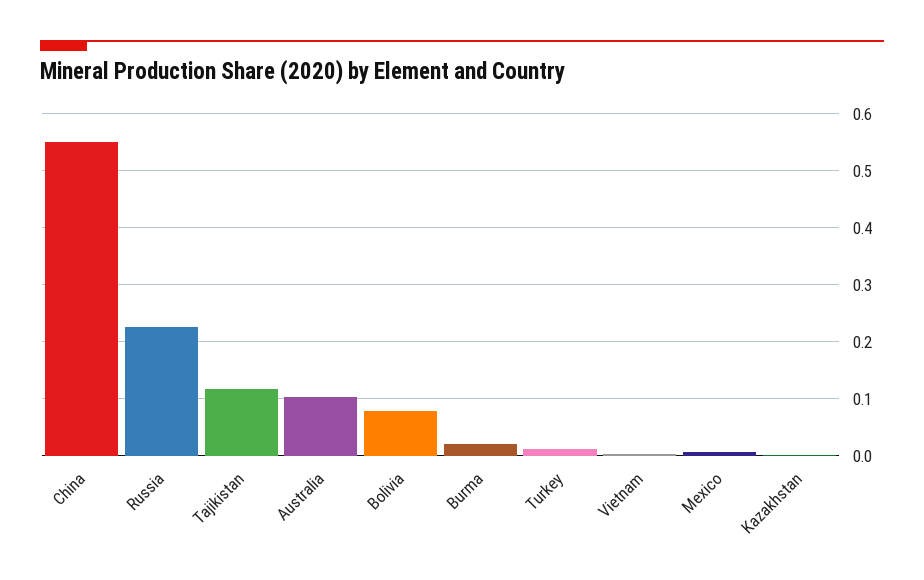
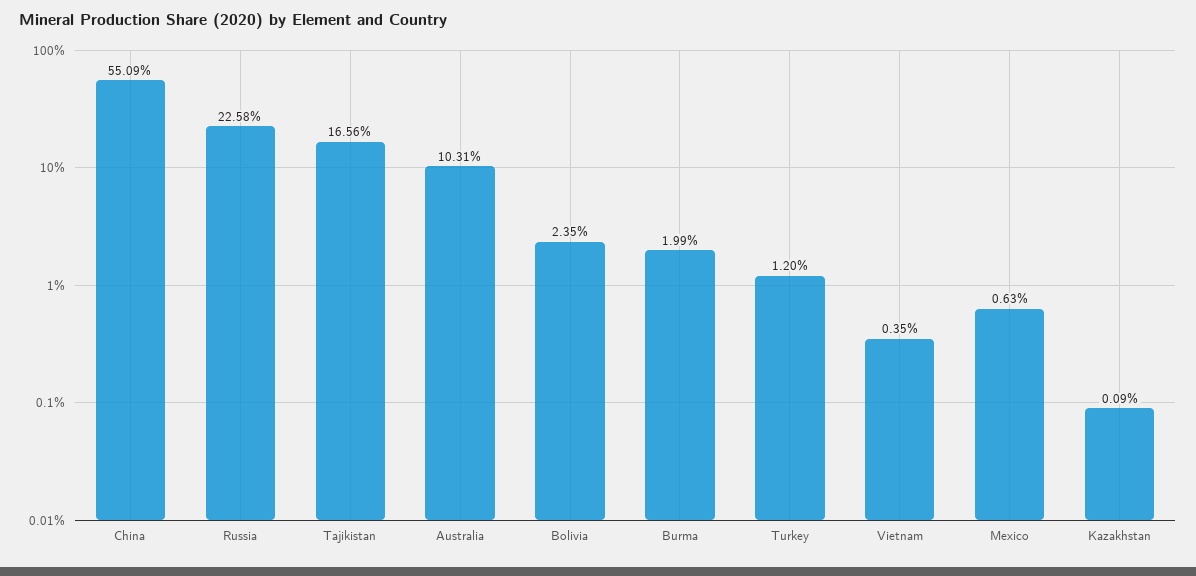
Tajikistan: 0.12 -> 0.1656
Bolivia: 0.08 -> 0.0235

